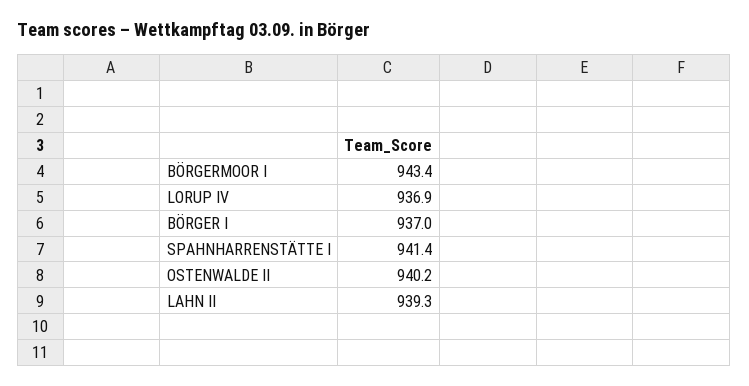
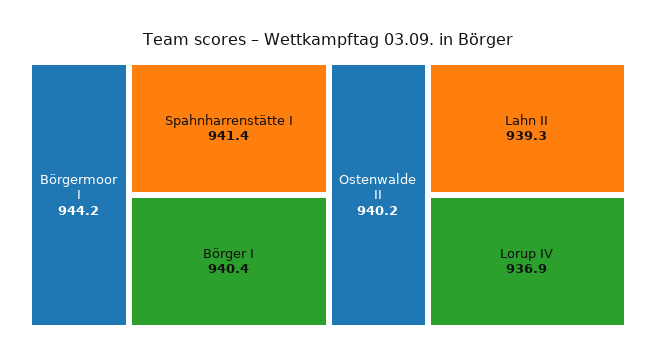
BÖRGERMOOR I: 943.4 -> 944.2
BÖRGER I: 937 -> 940.4

